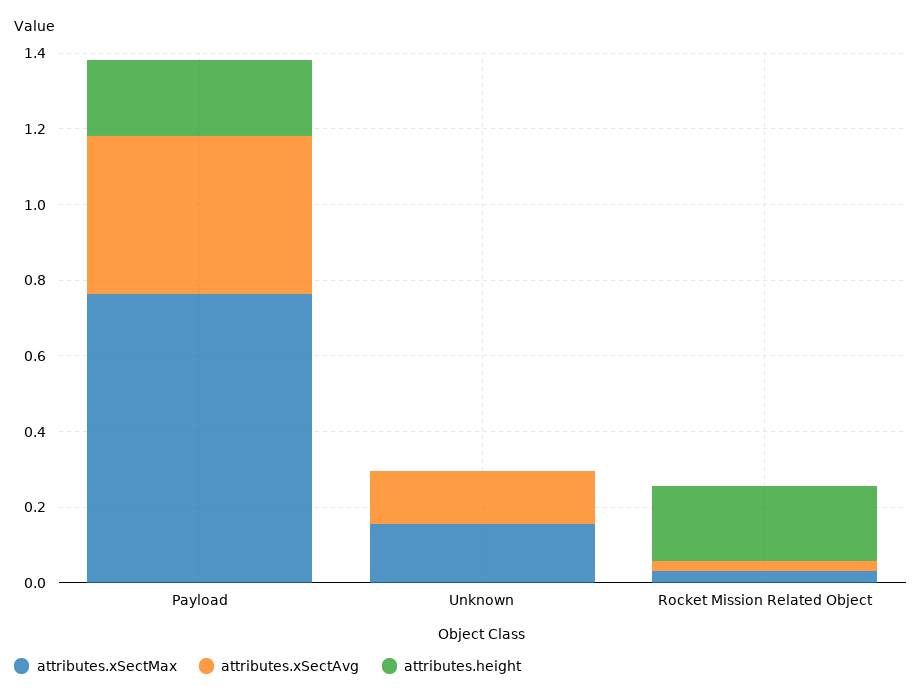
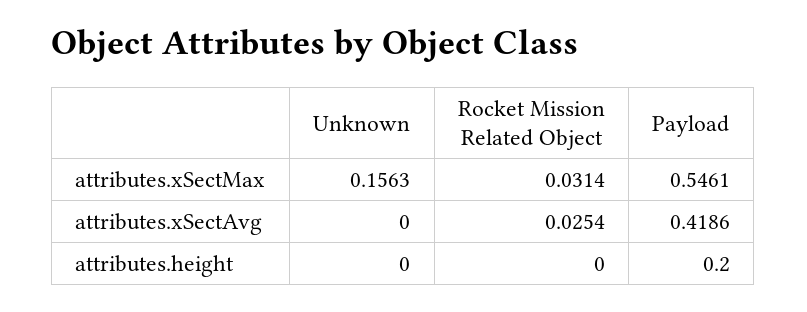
attributes.xSectMax, Payload: 0.75 -> 0.5461
attributes.xSectAvg, Unknown: 0.15 -> 0
attributes.height, Rocket Mission Related Object: 0.2 -> 0

